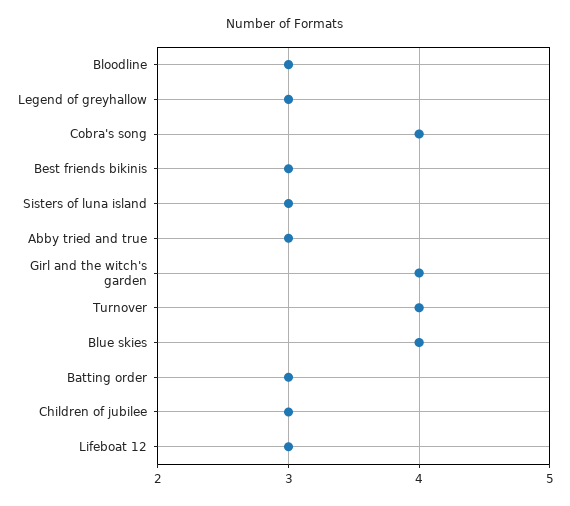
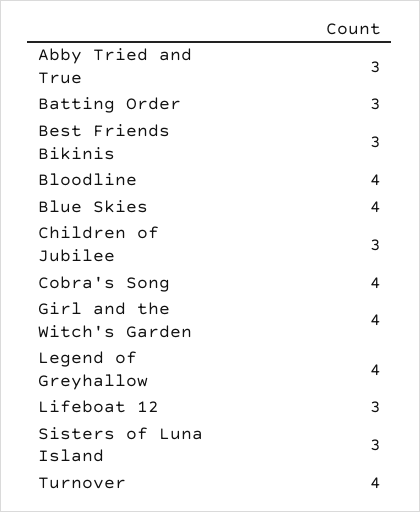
Bloodline: 3 -> 4
Legend of greyhallow: 3 -> 4

